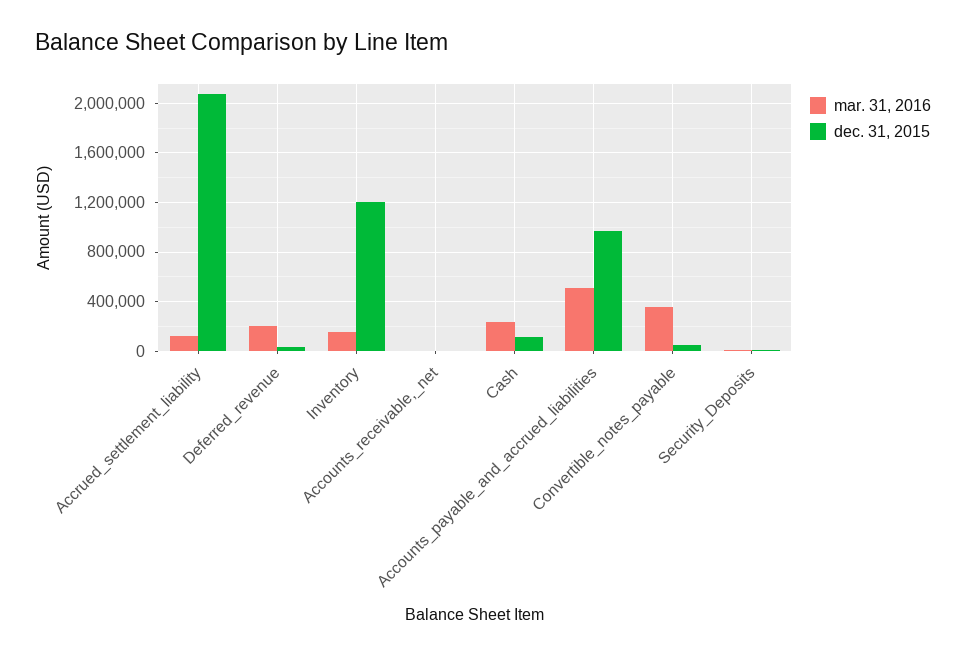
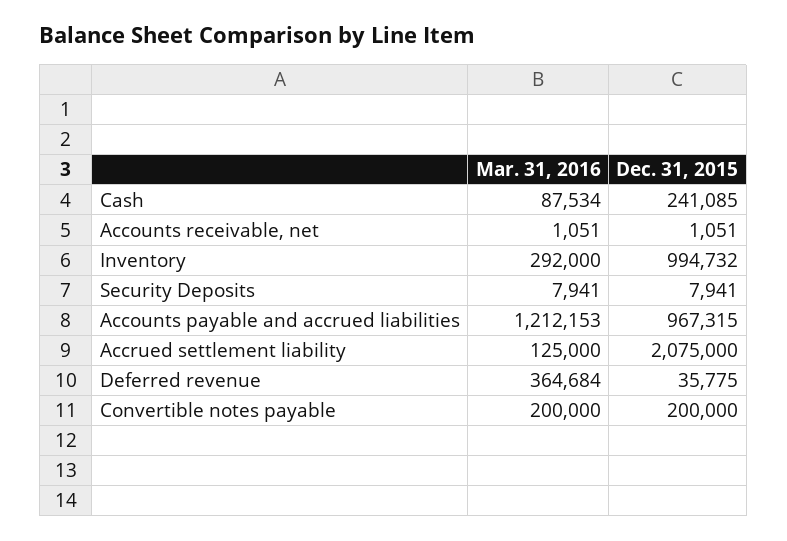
mar. 31, 2016, Deferred_revenue: 200000 -> 364684
mar. 31, 2016, Inventory: 150000 -> 292000
dec. 31, 2015, Inventory: 1200000 -> 994732
mar. 31, 2016, Cash: 250000 -> 87534
dec. 31, 2015, Cash: 100000 -> 241085
mar. 31, 2016, Accounts_payable_and_accrued_liabilities: 500000 -> 1212153
mar. 31, 2016, Convertible_notes_payable: 350000 -> 200000
dec. 31, 2015, Convertible_notes_payable: 50000 -> 200000

